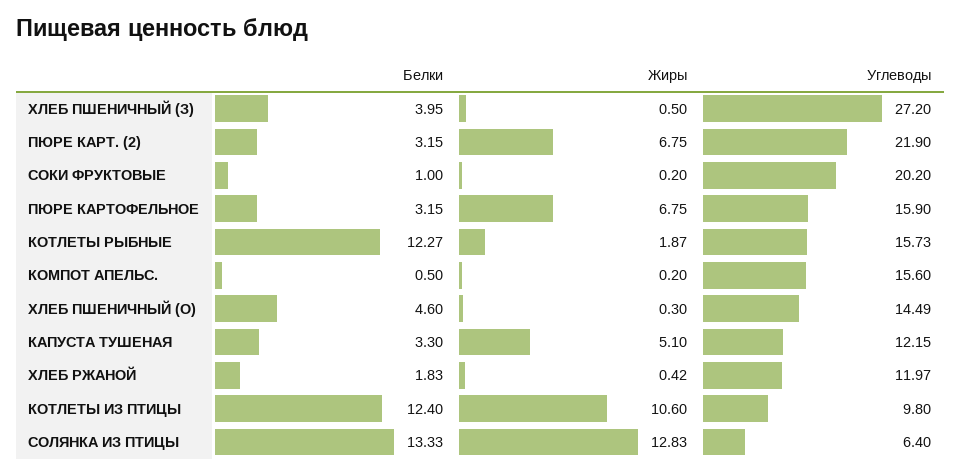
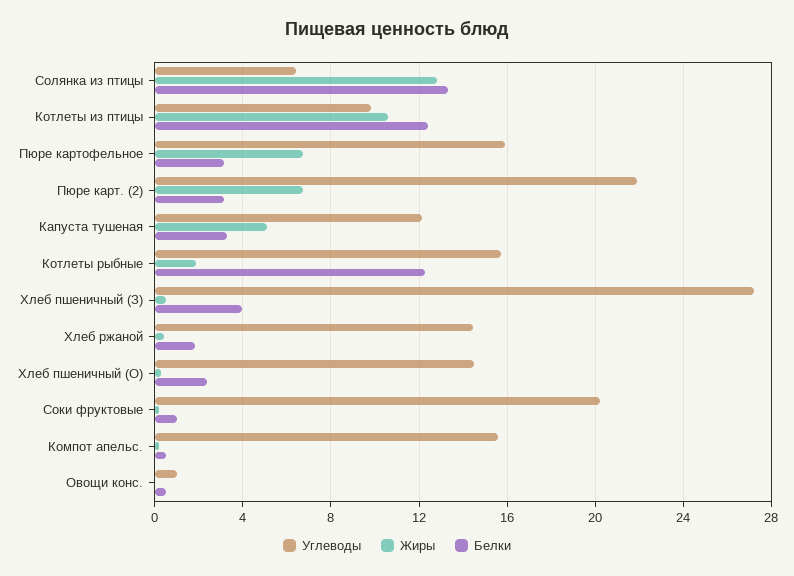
Белки, ХЛЕБ ПШЕНИЧНЫЙ (О): 4.6 -> 2.5
Углеводы, ХЛЕБ РЖАНОЙ: 11.97 -> 14.5
Углеводы, Овощи конс.: none -> 1
Жиры, Овощи конс.: none -> 0
Белки, Овощи конс.: none -> 0.5

